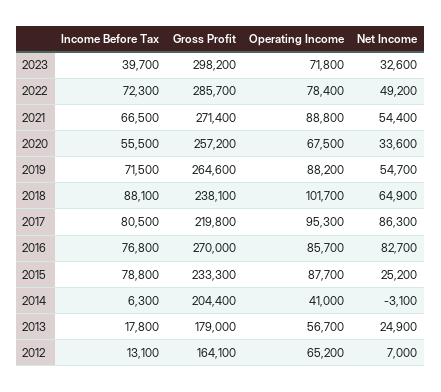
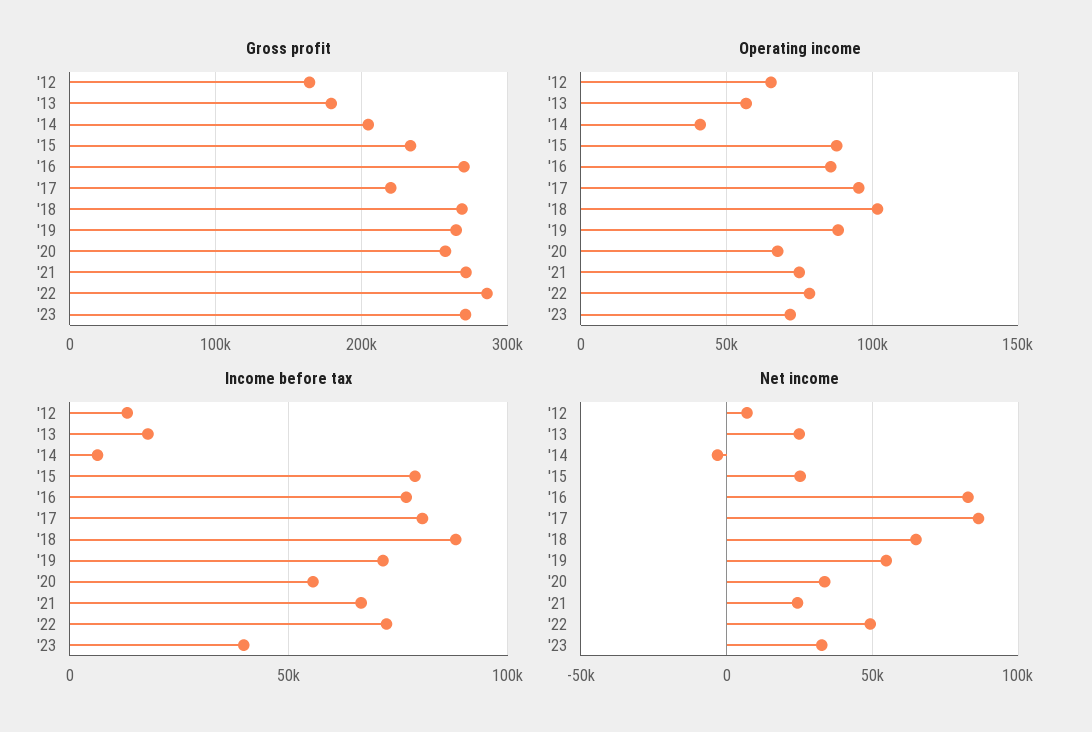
Gross Profit, 2023: 298200 -> 270000
Operating Income, 2021: 88800 -> 75000
Net Income, 2021: 54400 -> 25000
Gross Profit, 2018: 238100 -> 270000

